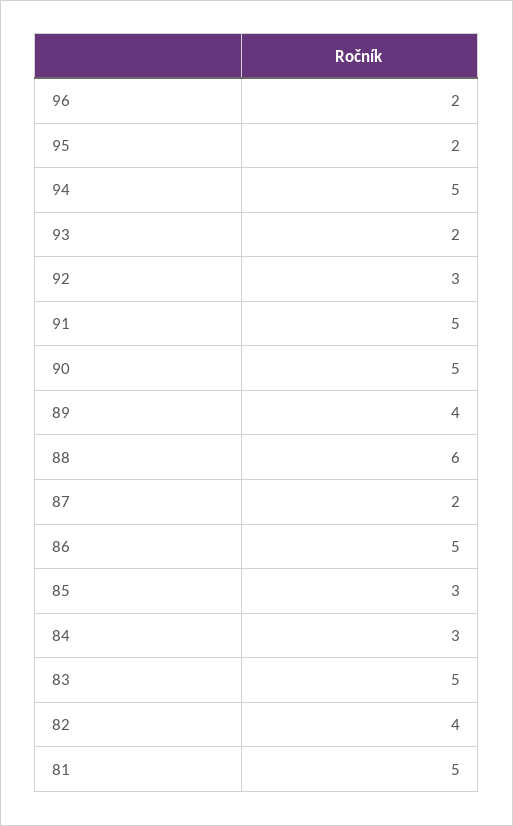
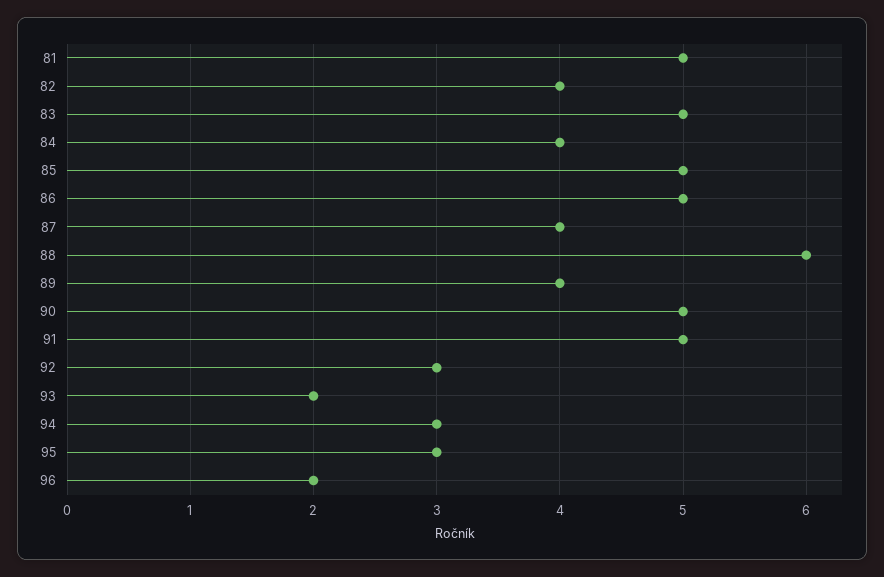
95: 2 -> 3
94: 5 -> 3
87: 2 -> 4
85: 3 -> 5
84: 3 -> 4

